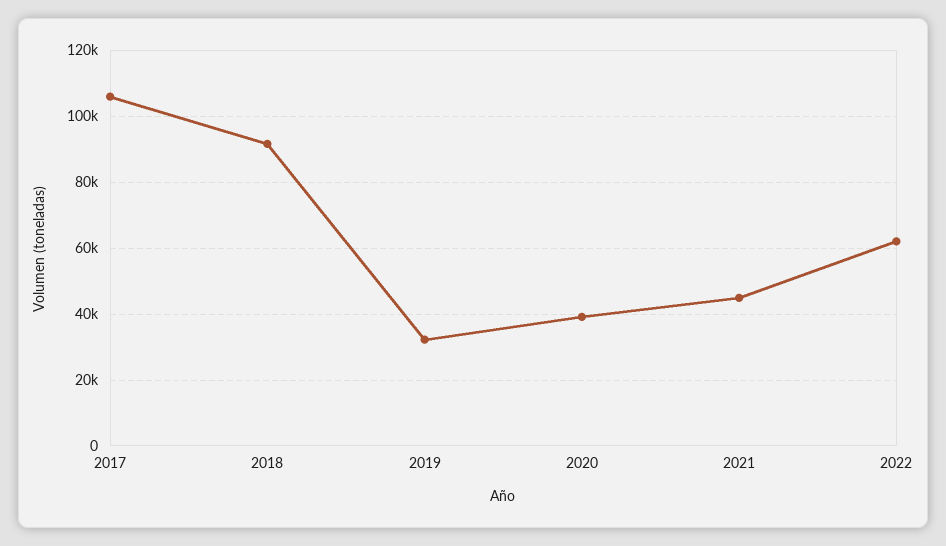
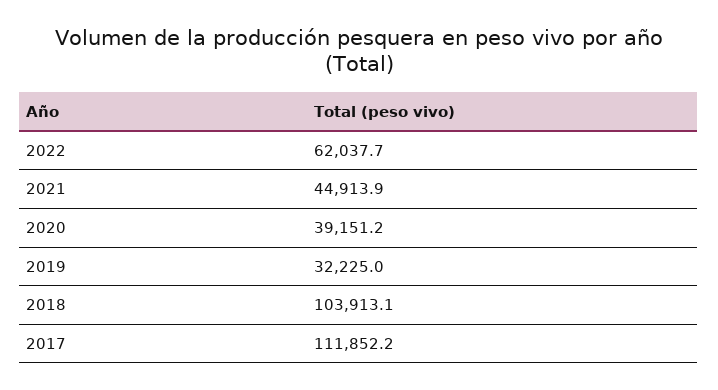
2017: 106000 -> 111852.2
2018: 92000 -> 103913.1

